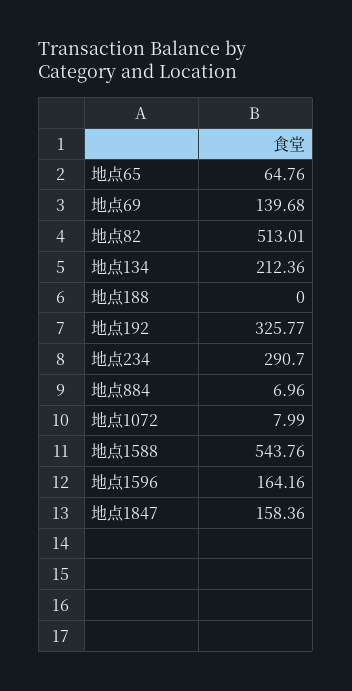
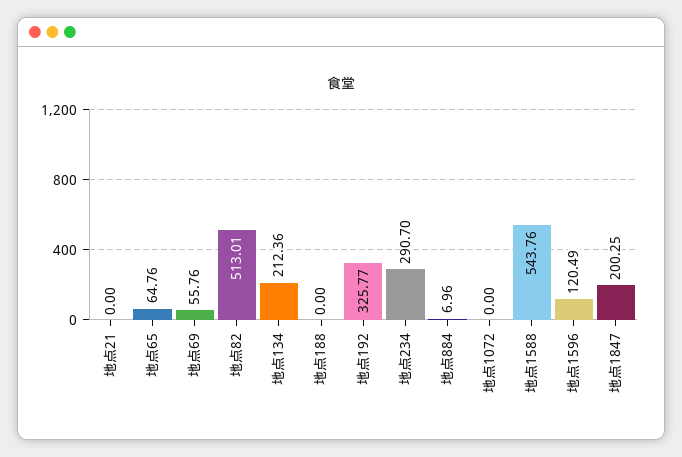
地点69: 139.68 -> 55.76
地点1072: 7.99 -> 0
地点1596: 164.16 -> 120.49
地点1847: 158.36 -> 200.25
地点21: none -> 0

